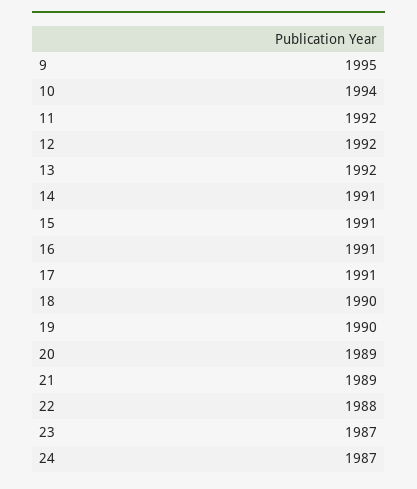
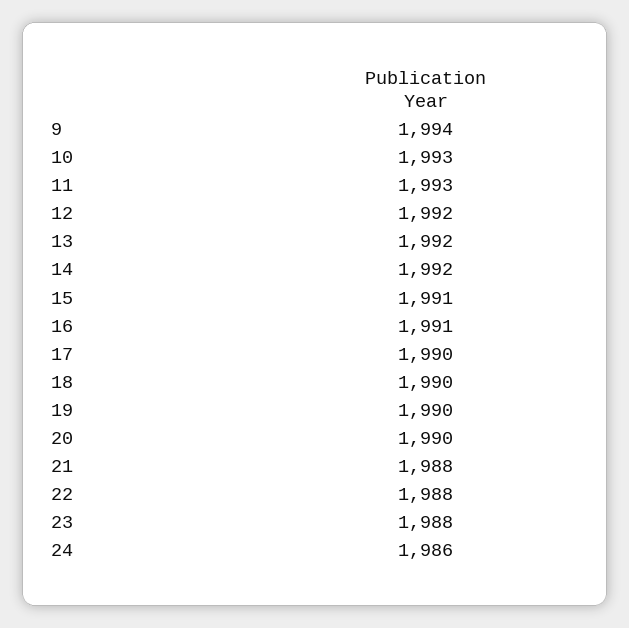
9: 1995 -> 1994
10: 1994 -> 1993
11: 1992 -> 1993
14: 1991 -> 1992
17: 1991 -> 1990
20: 1989 -> 1990
21: 1989 -> 1988
23: 1987 -> 1988
24: 1987 -> 1986

